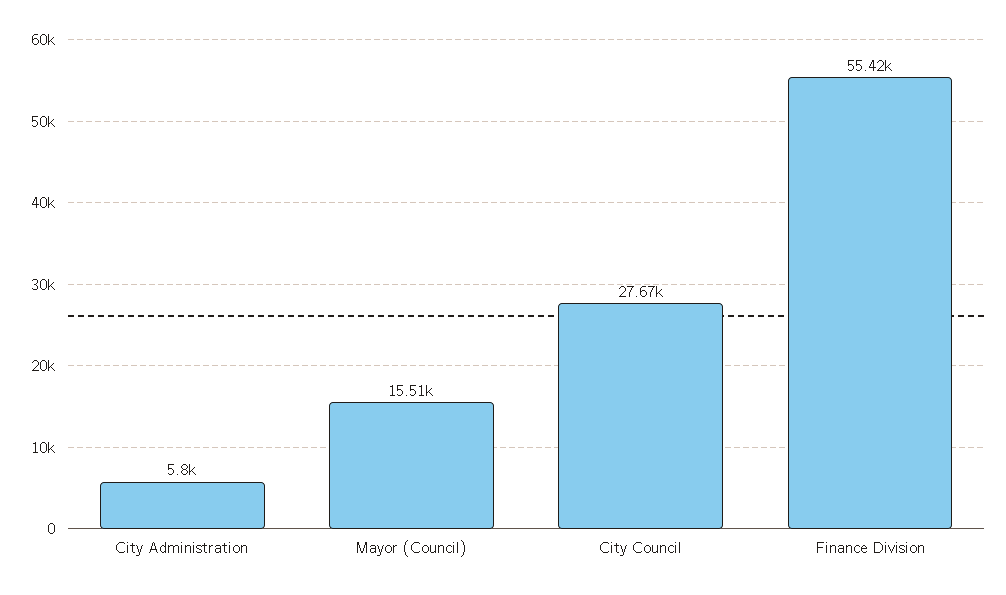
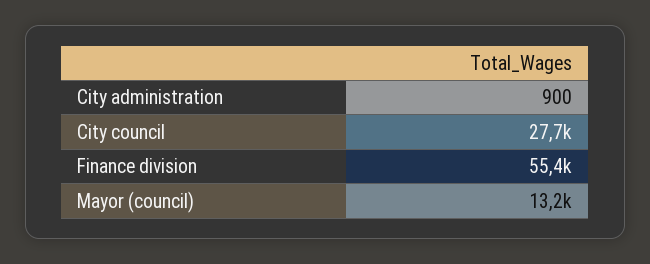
City Administration: 5800 -> 900
Mayor (Council): 15510 -> 13200

